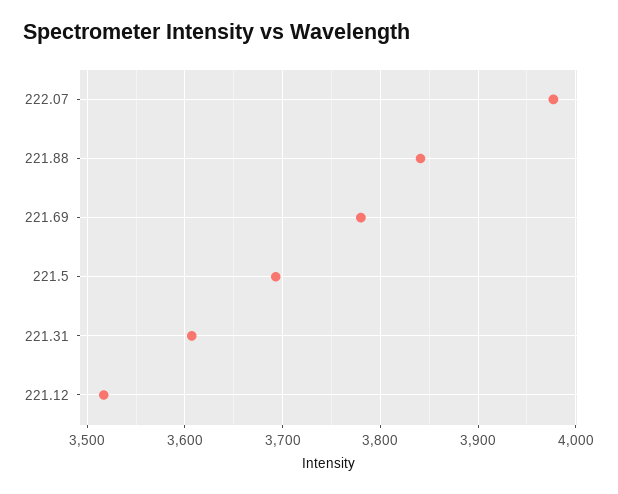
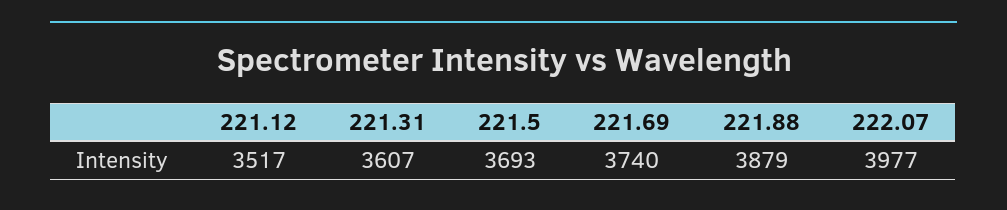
221.88: 3840 -> 3879
221.69: 3780 -> 3740

